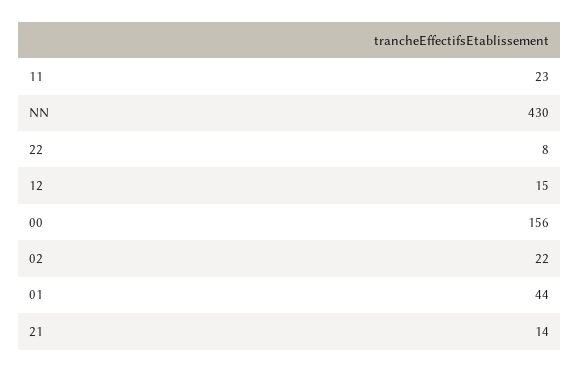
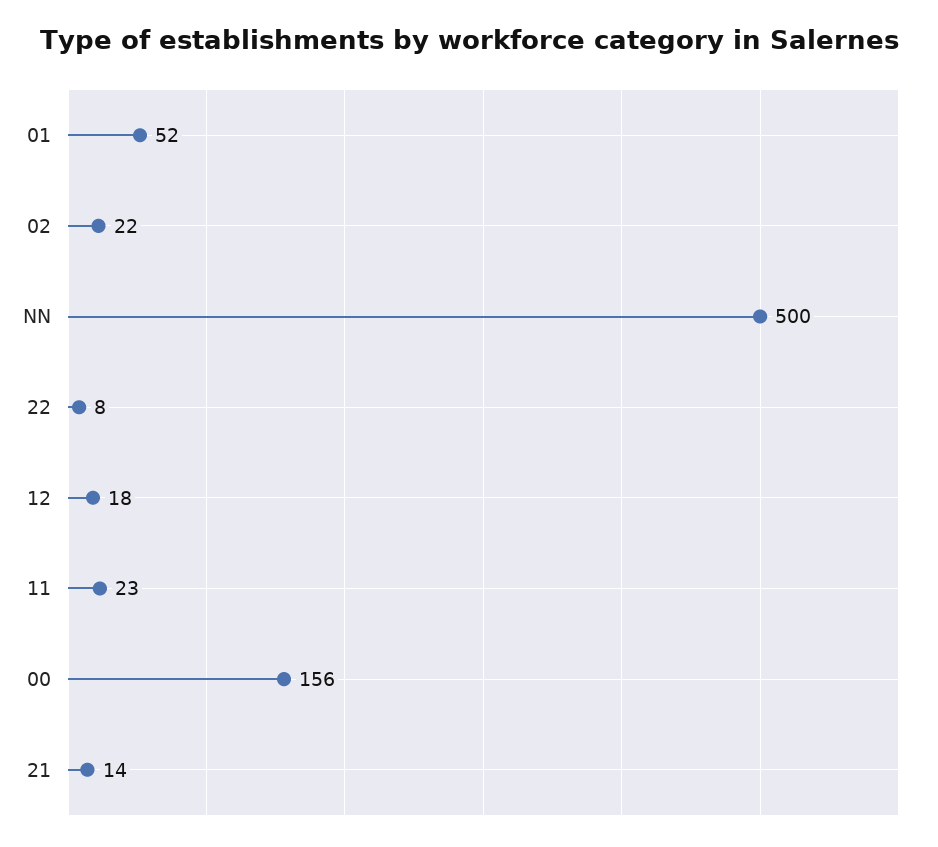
NN: 430 -> 500
12: 15 -> 18
01: 44 -> 52

